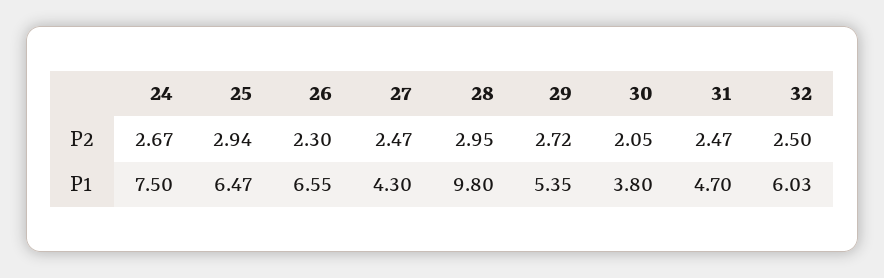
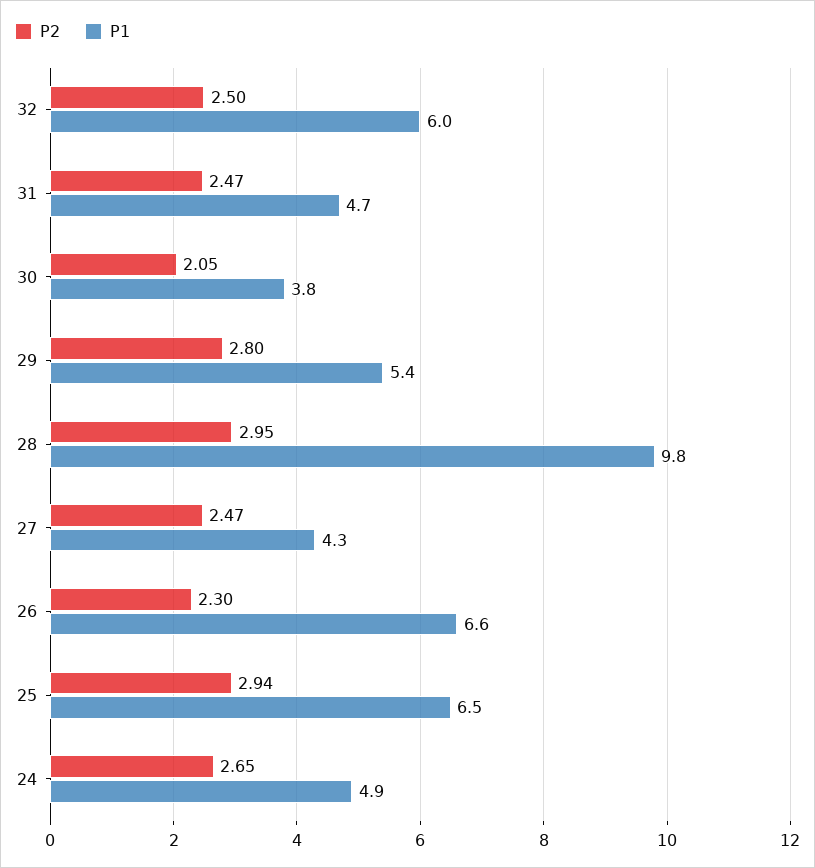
P2, 24: 2.67 -> 2.65
P2, 29: 2.72 -> 2.8
P1, 24: 7.5 -> 4.9

